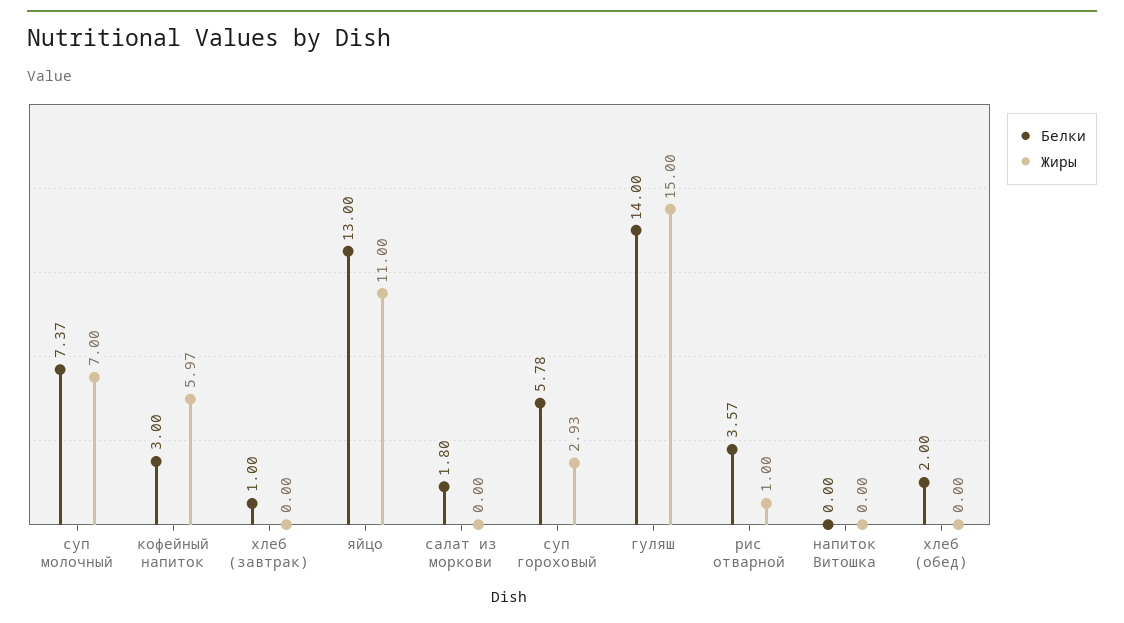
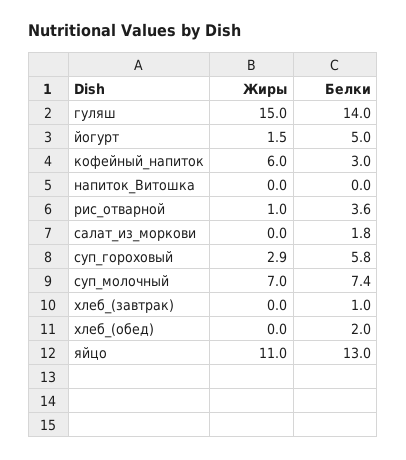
Жиры, йогурт: none -> 1.5
Белки, йогурт: none -> 5

